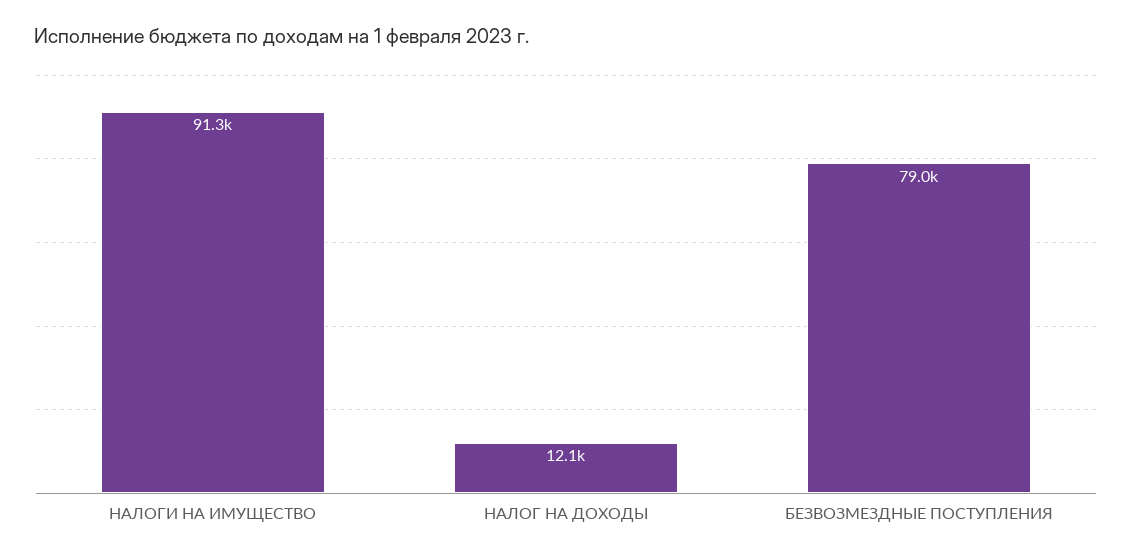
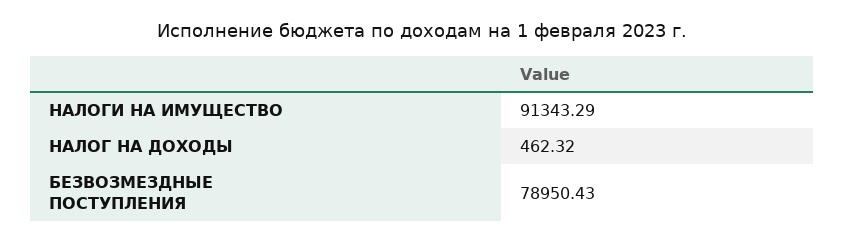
НАЛОГ НА ДОХОДЫ: 12100 -> 462.32

